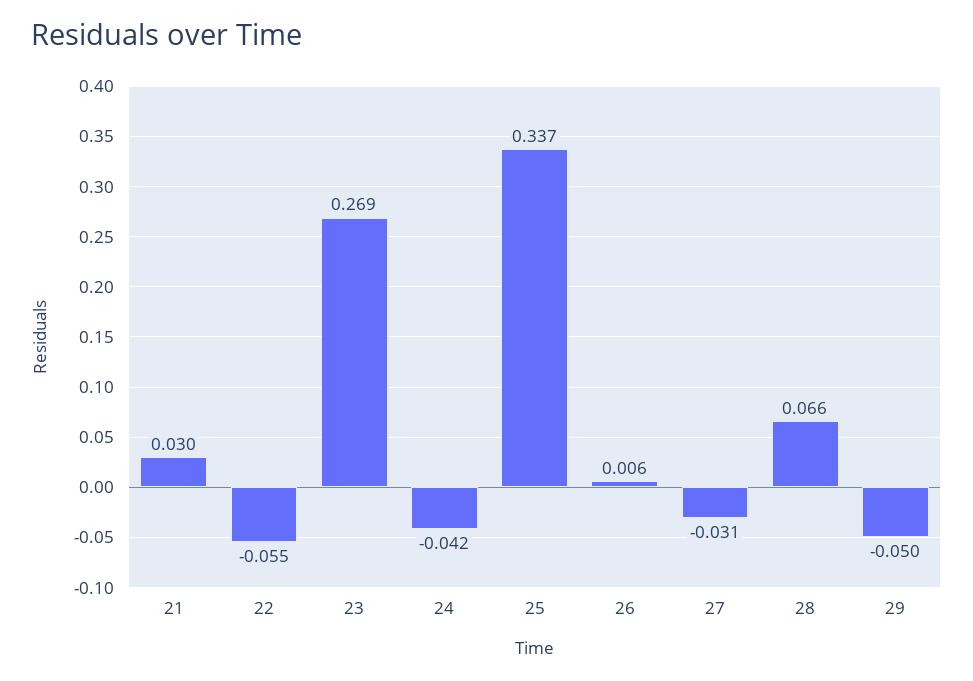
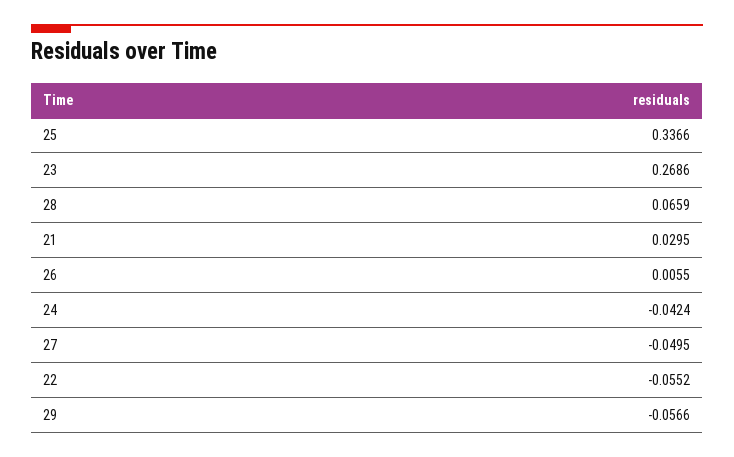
27: -0.031 -> -0.0495
29: -0.05 -> -0.0566

